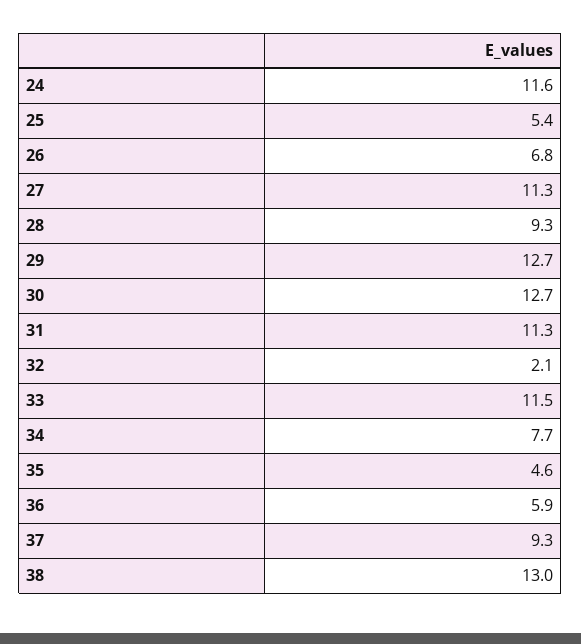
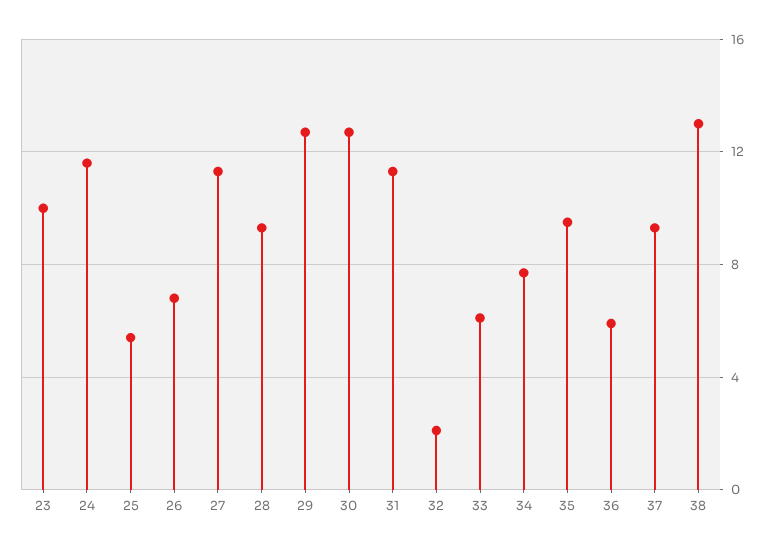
33: 11.5 -> 6
35: 4.6 -> 9.5
23: none -> 10

